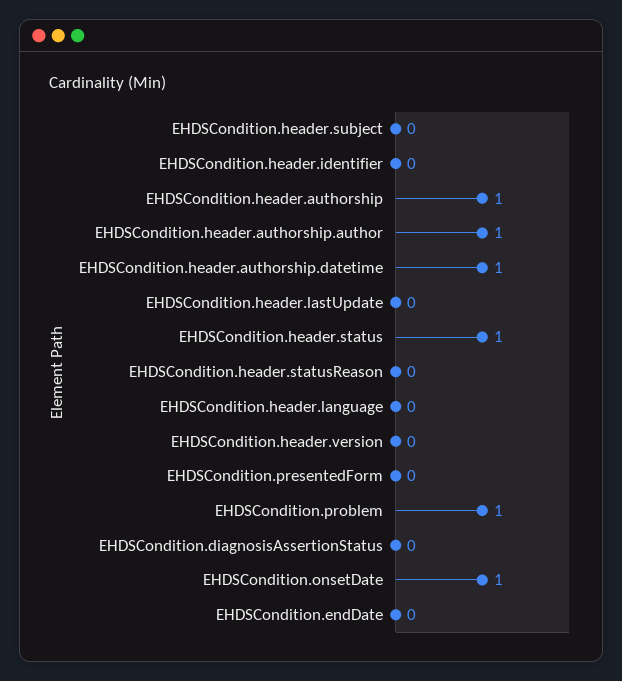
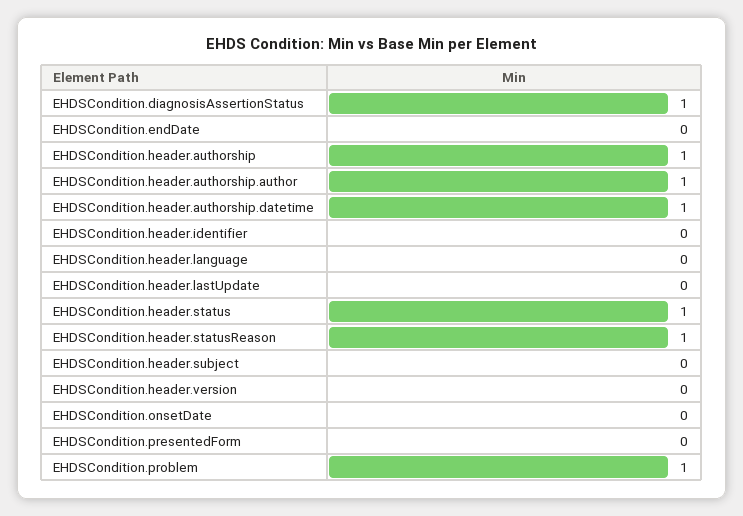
EHDSCondition.header.statusReason: 0 -> 1
EHDSCondition.diagnosisAssertionStatus: 0 -> 1
EHDSCondition.onsetDate: 1 -> 0

